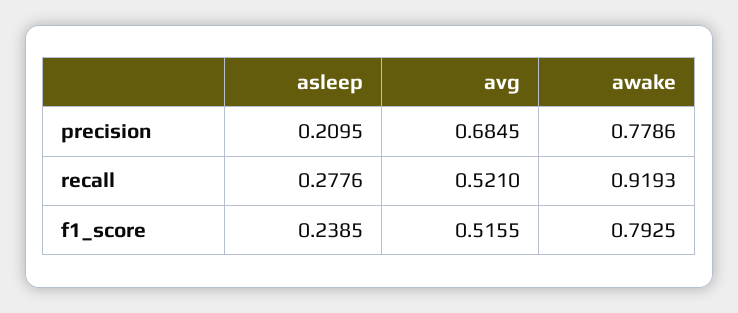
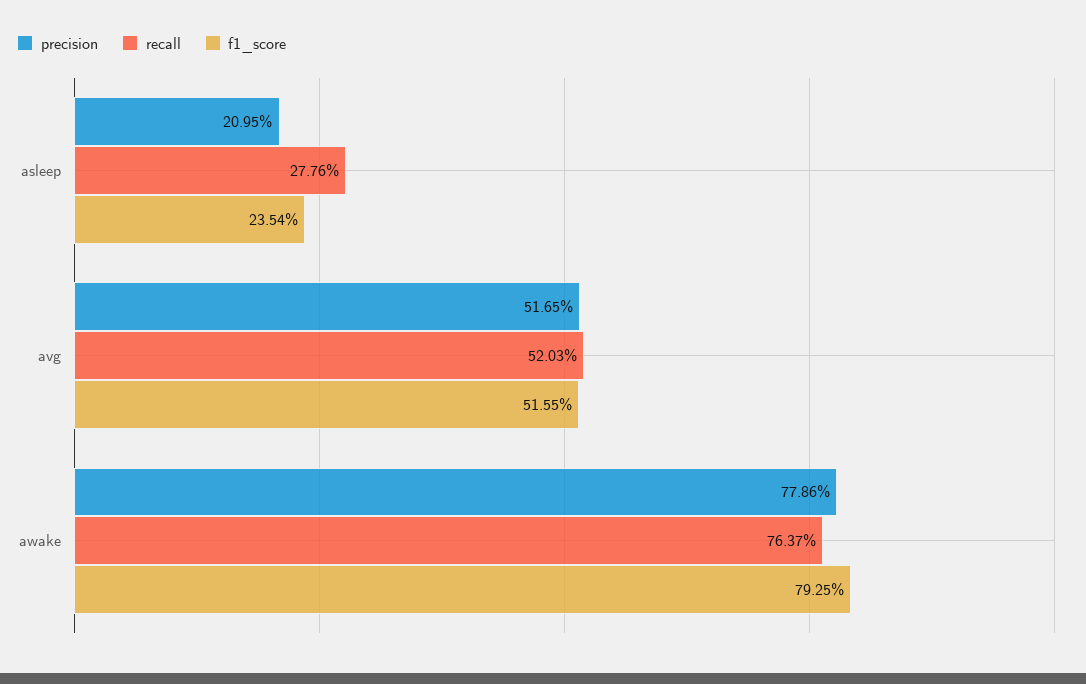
precision, avg: 0.6845 -> 0.5165
recall, avg: 0.521 -> 0.5203
recall, awake: 0.9193 -> 0.7637
f1_score, asleep: 0.2385 -> 0.2354

